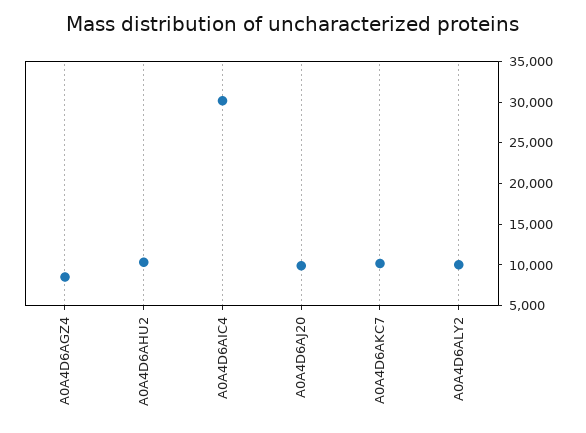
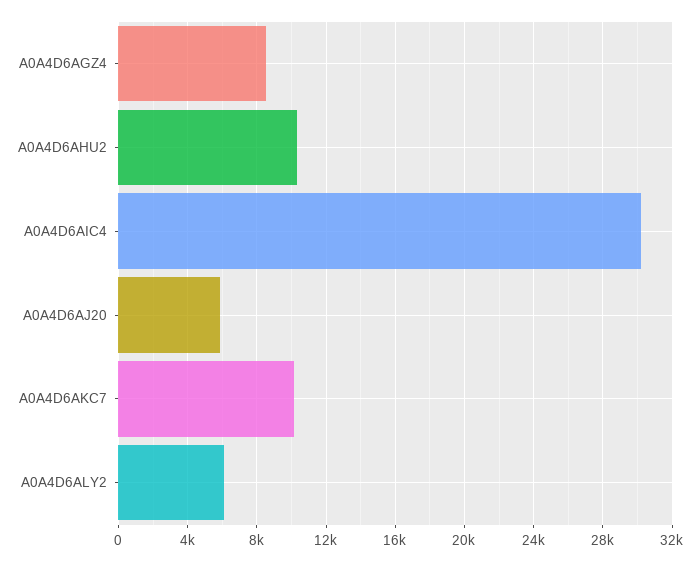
A0A4D6AJ20: 10000 -> 6000
A0A4D6ALY2: 10000 -> 6000

